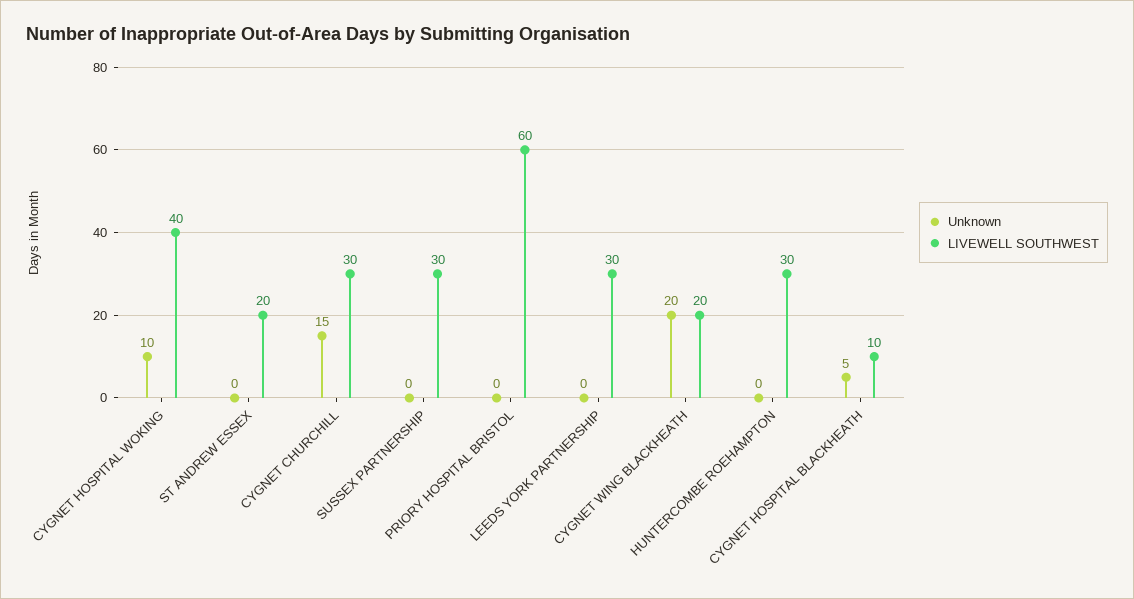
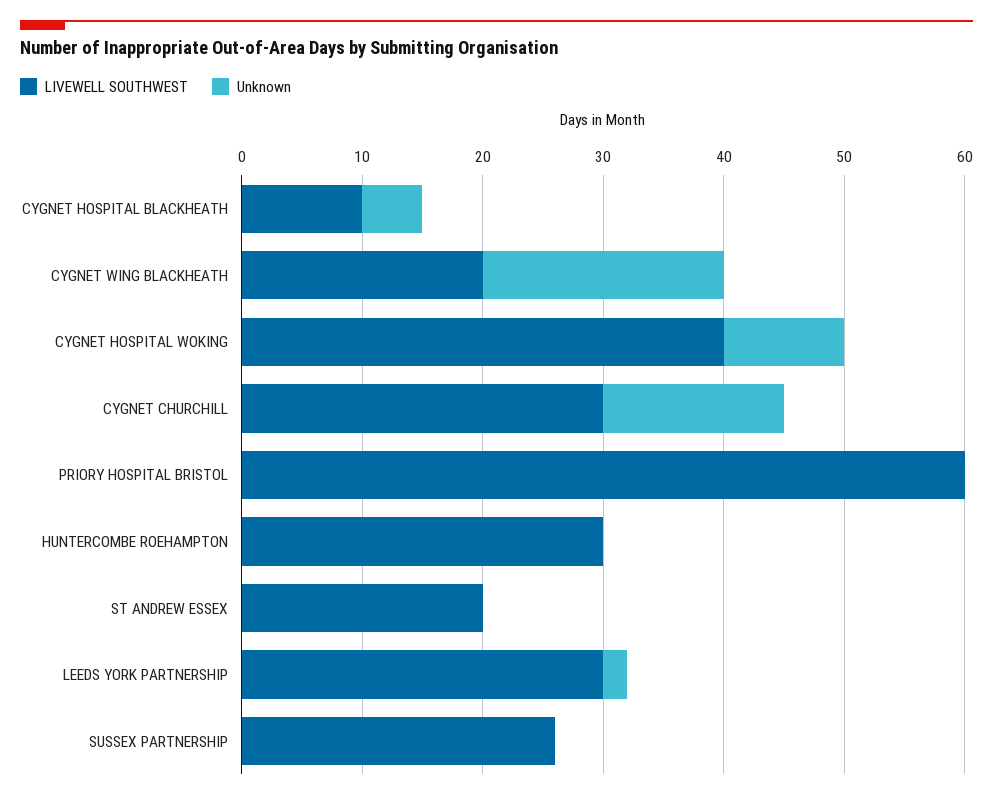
LIVEWELL SOUTHWEST, SUSSEX PARTNERSHIP: 30 -> 26
Unknown, LEEDS YORK PARTNERSHIP: 0 -> 2

